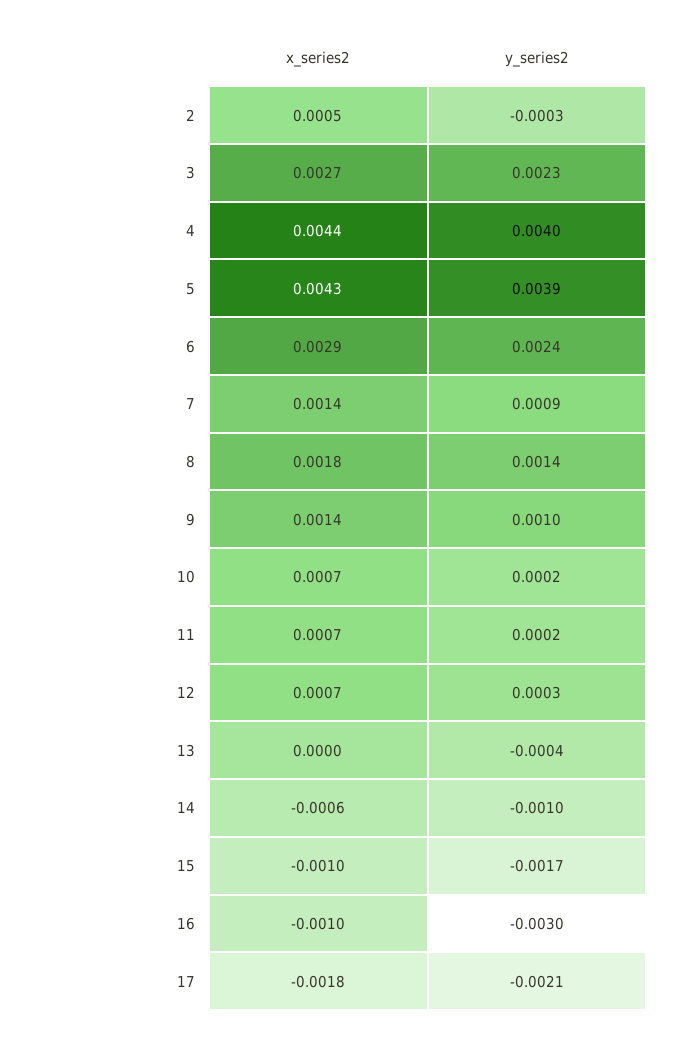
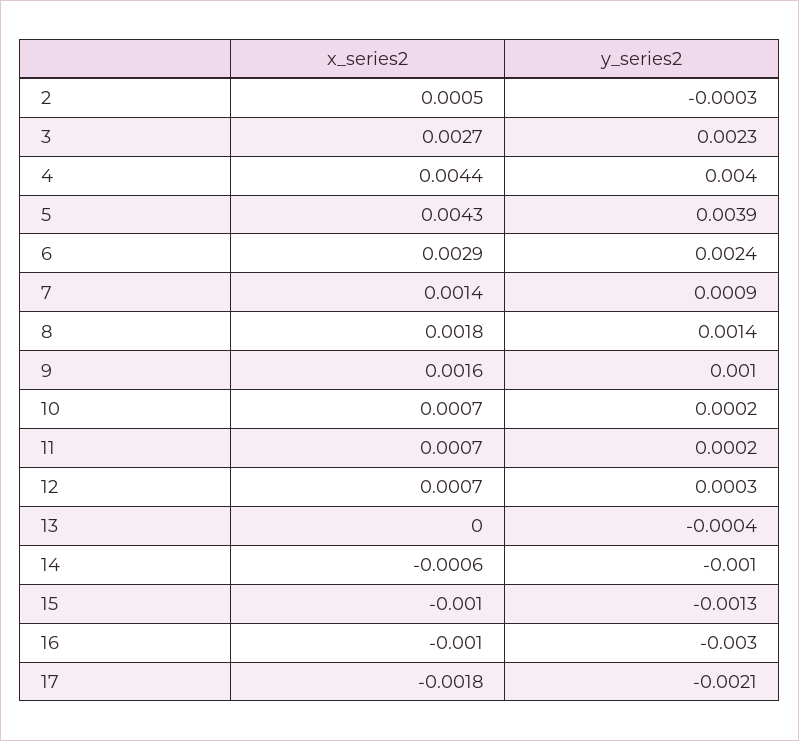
x_series2, 9: 0.0014 -> 0.0016
y_series2, 15: -0.0017 -> -0.0013

